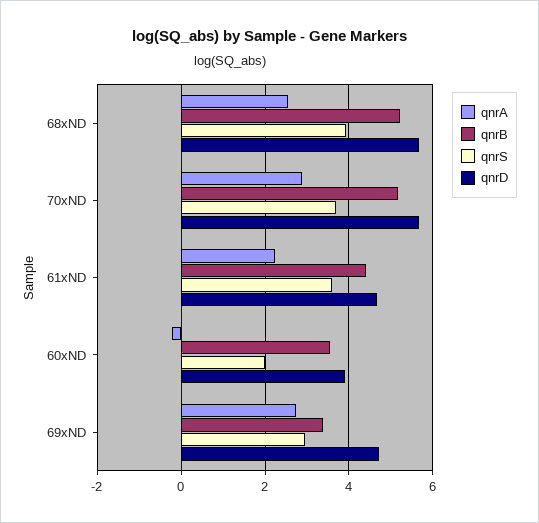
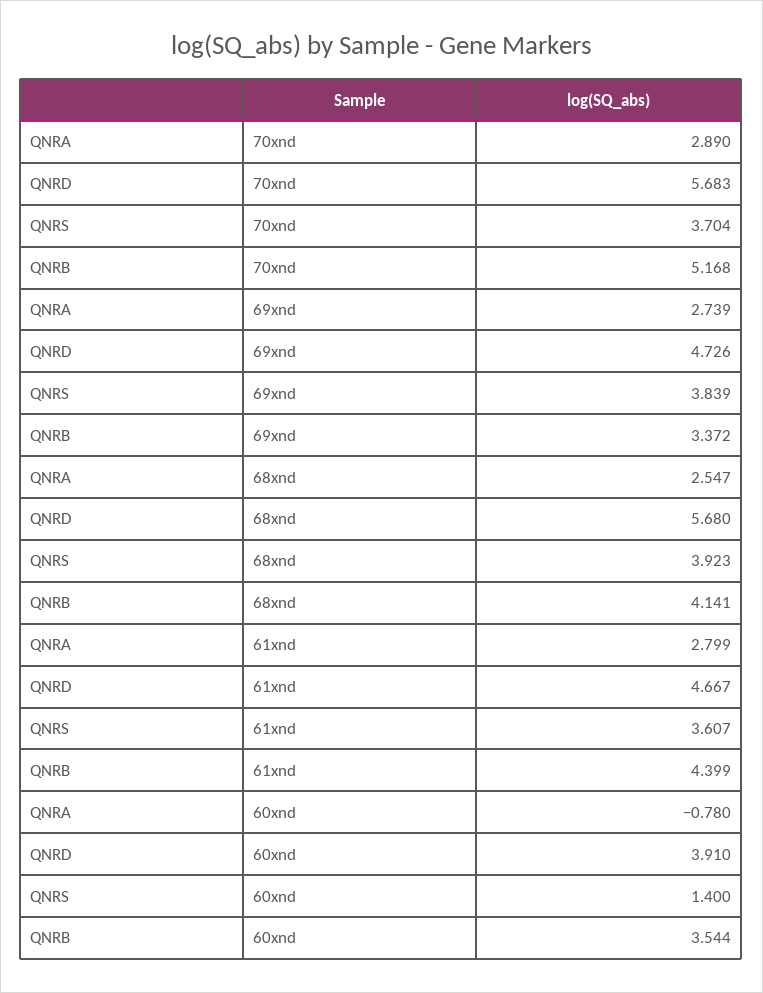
qnrB, 68xND: 5.2 -> 4.141
qnrA, 61xND: 2.2 -> 2.799
qnrA, 60xND: -0.2 -> -0.78
qnrS, 60xND: 2 -> 1.4
qnrS, 69xND: 3 -> 3.839

